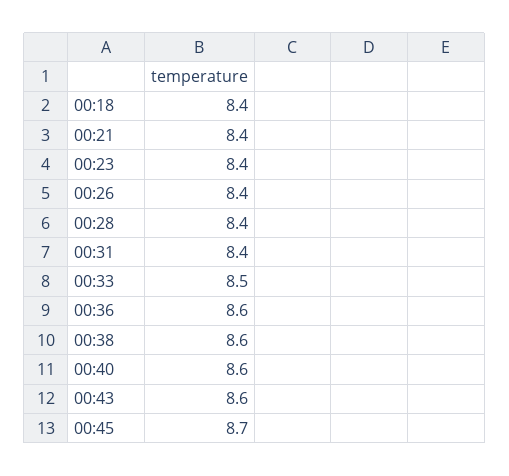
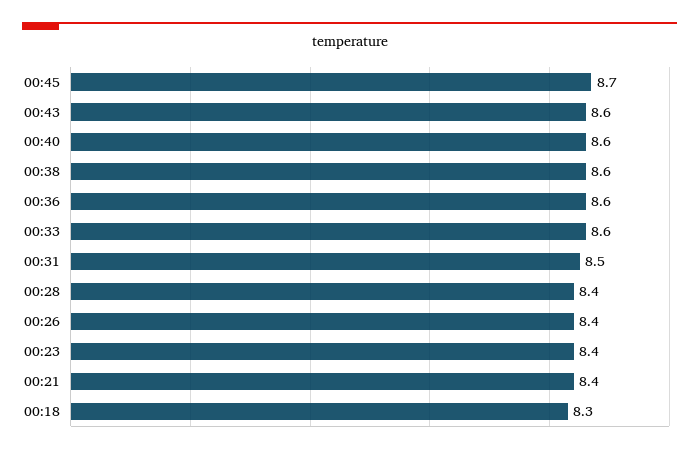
00:18: 8.4 -> 8.3
00:31: 8.4 -> 8.5
00:33: 8.5 -> 8.6

